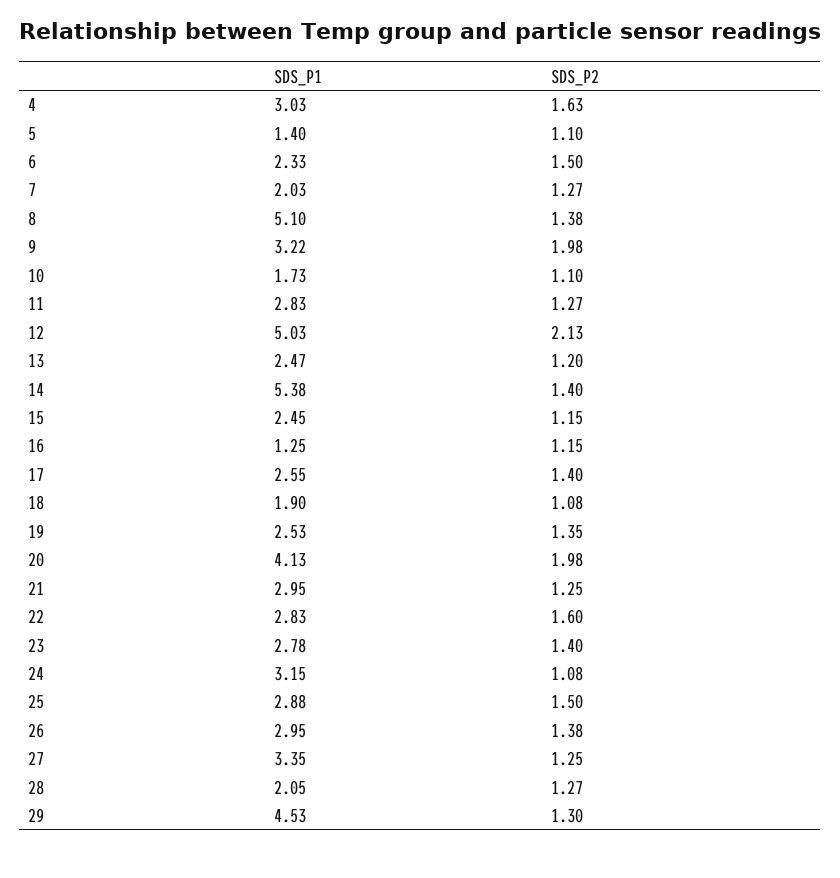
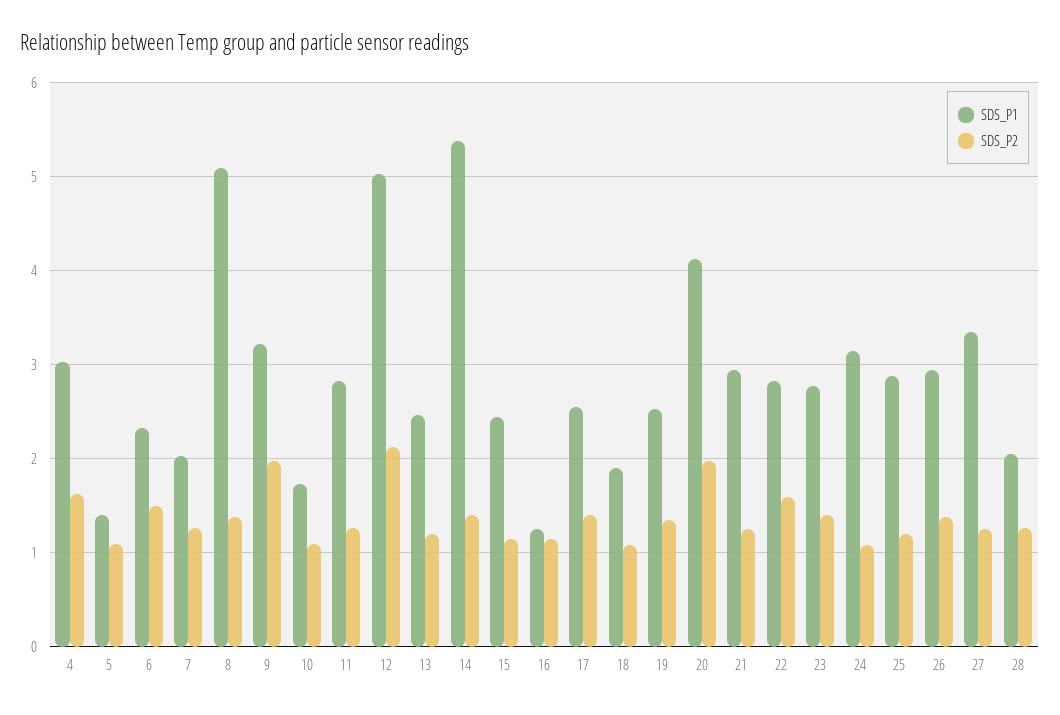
SDS_P2, 25: 1.5 -> 1.2
SDS_P1, 29: 4.53 -> none
SDS_P2, 29: 1.3 -> none

